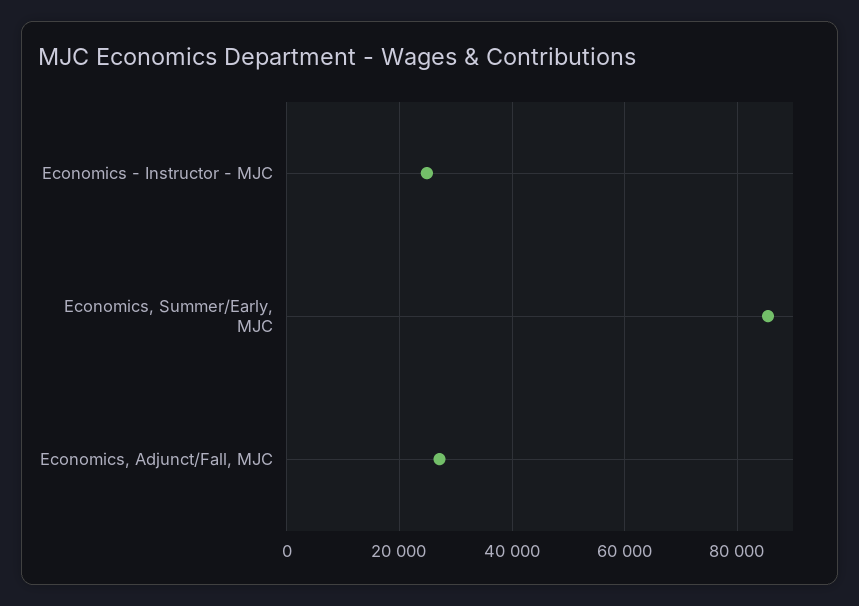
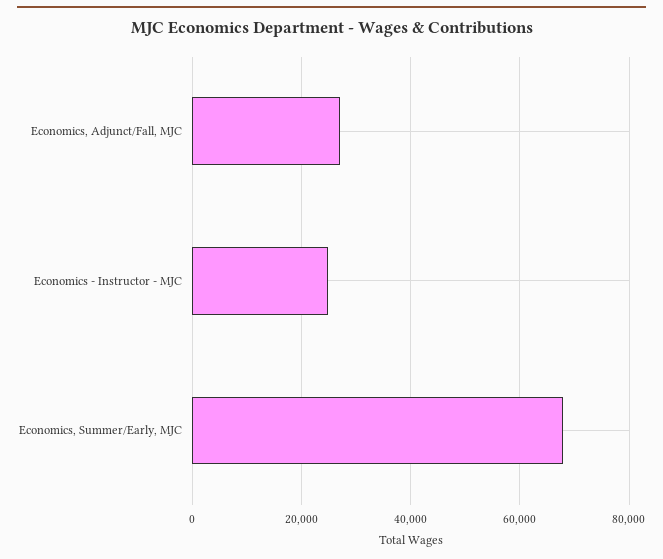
Economics, Summer/Early, MJC: 86000 -> 68000

